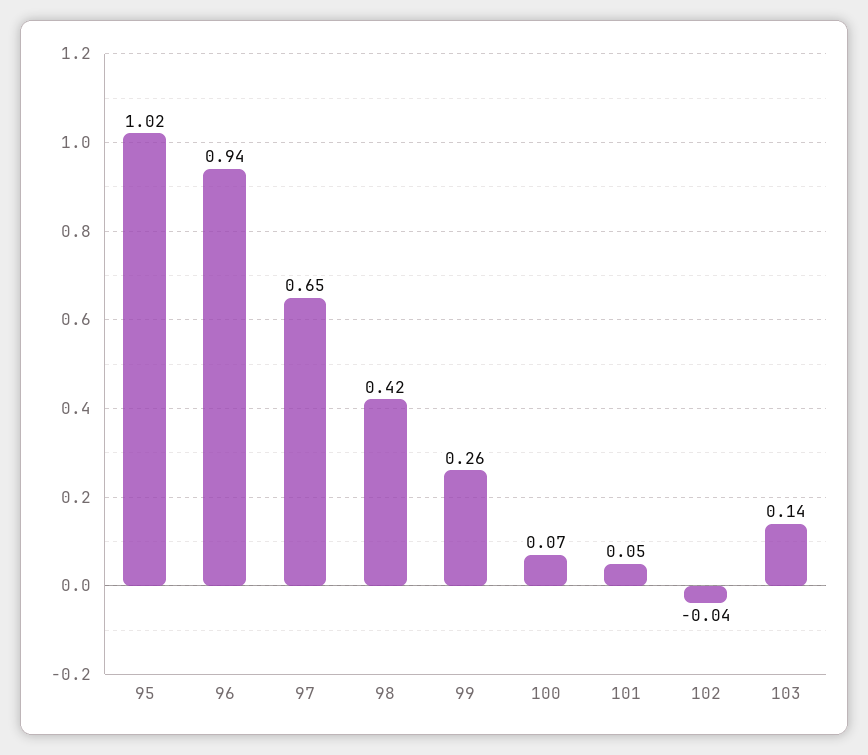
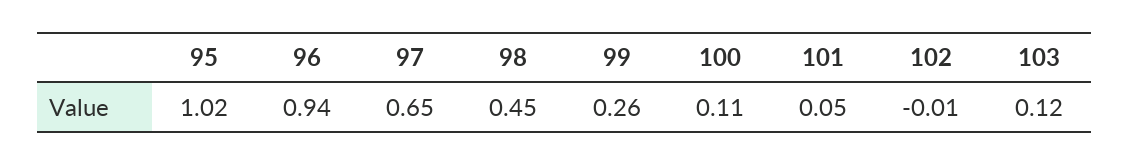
98: 0.42 -> 0.45
100: 0.07 -> 0.11
102: -0.04 -> -0.01
103: 0.14 -> 0.12

